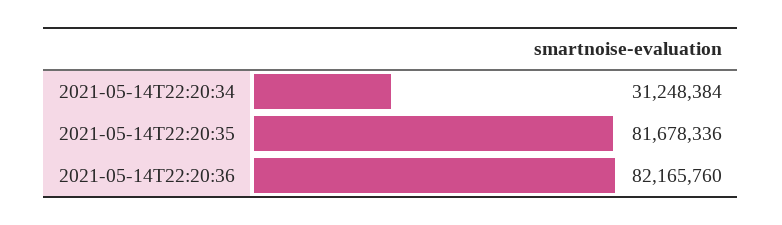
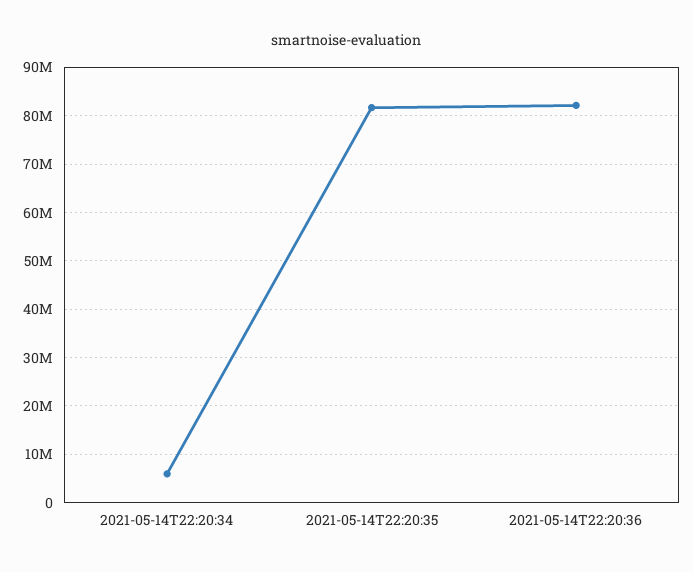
2021-05-14T22:20:34: 31248384 -> 6000000

